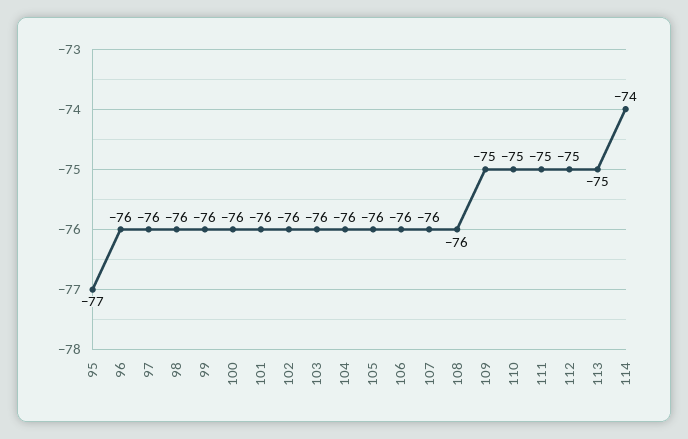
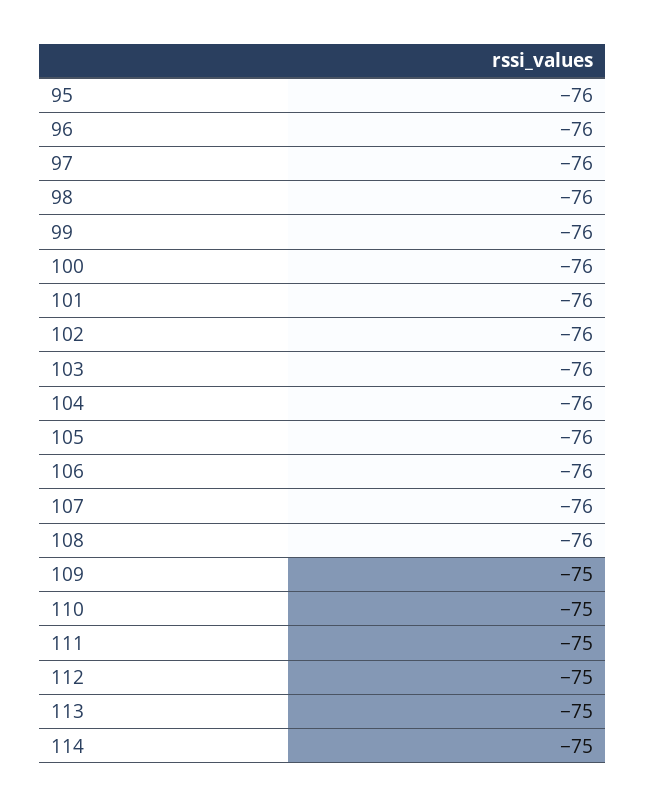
95: -77 -> -76
114: -74 -> -75

